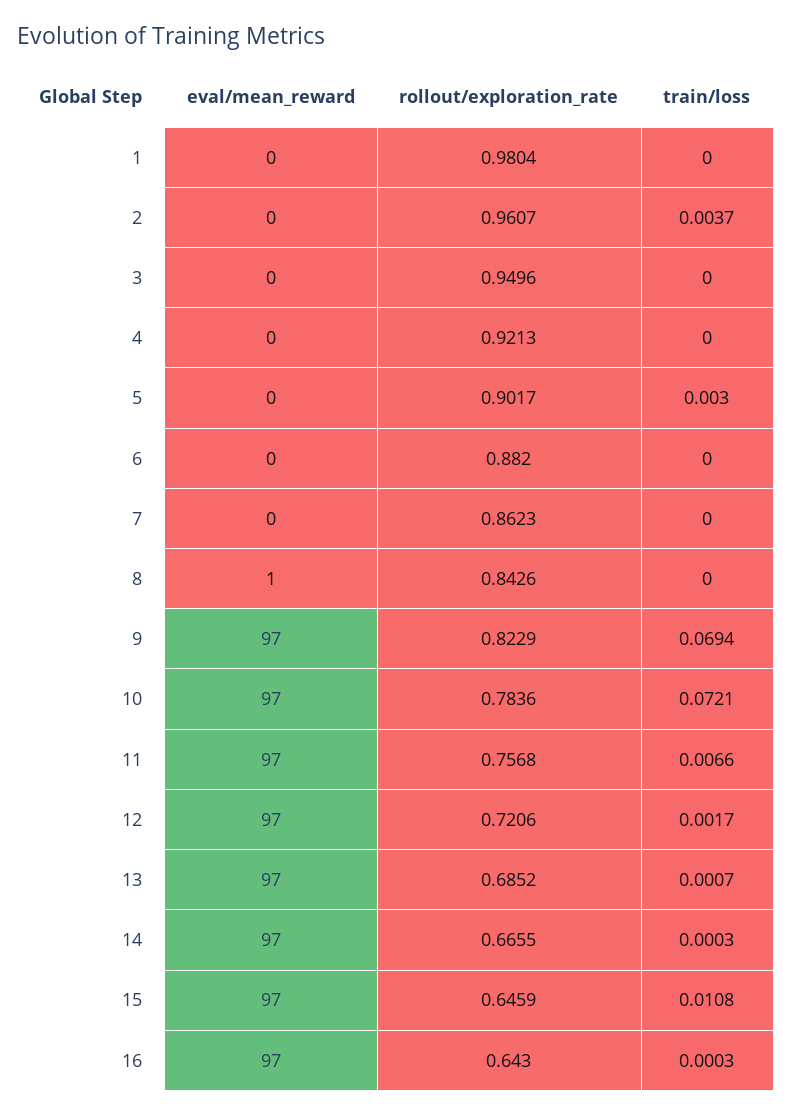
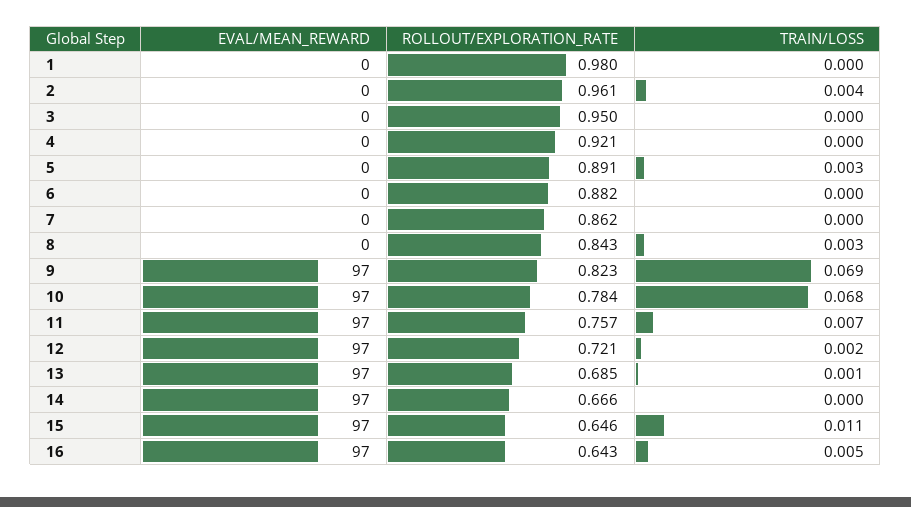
rollout/exploration_rate, 5: 0.9017 -> 0.891
eval/mean_reward, 8: 1 -> 0
train/loss, 8: 0 -> 0.003
train/loss, 10: 0.0721 -> 0.068
train/loss, 16: 0.0003 -> 0.005

